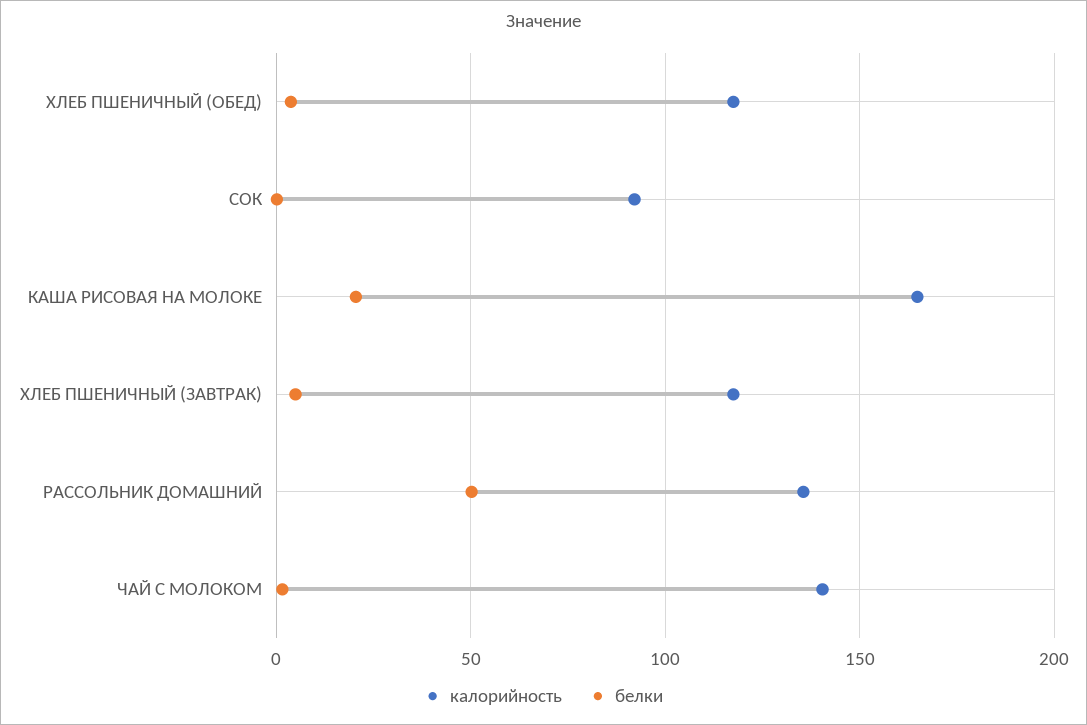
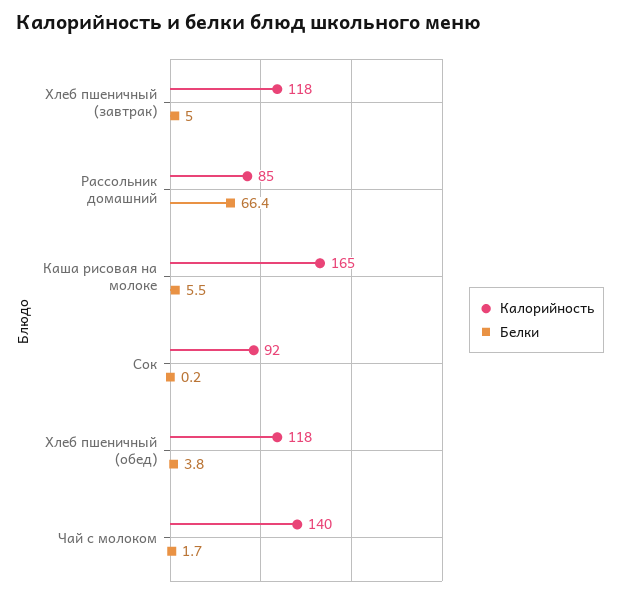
белки, КАША РИСОВАЯ НА МОЛОКЕ: 20 -> 5.5
калорийность, РАССОЛЬНИК ДОМАШНИЙ: 135 -> 85
белки, РАССОЛЬНИК ДОМАШНИЙ: 50 -> 66.4

